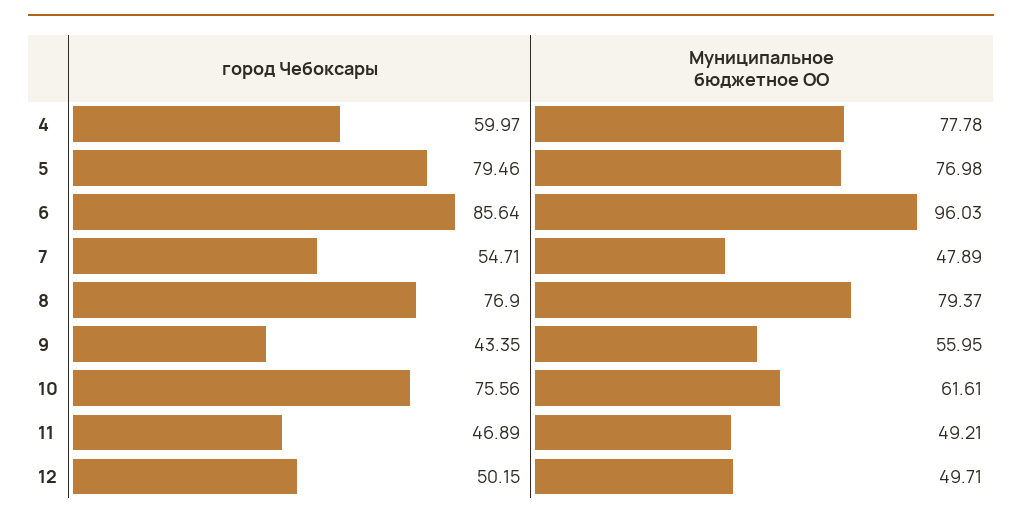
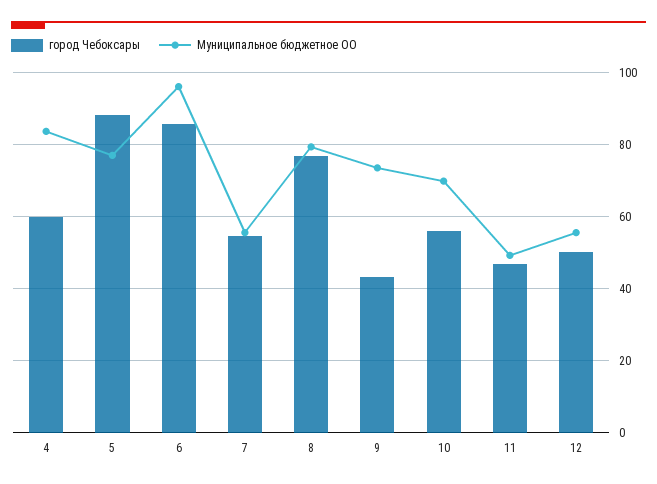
Муниципальное бюджетное ОО, 4: 77.78 -> 84
город Чебоксары, 5: 79.46 -> 88
Муниципальное бюджетное ОО, 7: 47.89 -> 56
Муниципальное бюджетное ОО, 9: 55.95 -> 74
город Чебоксары, 10: 75.56 -> 56
Муниципальное бюджетное ОО, 10: 61.61 -> 70
Муниципальное бюджетное ОО, 12: 49.71 -> 56

